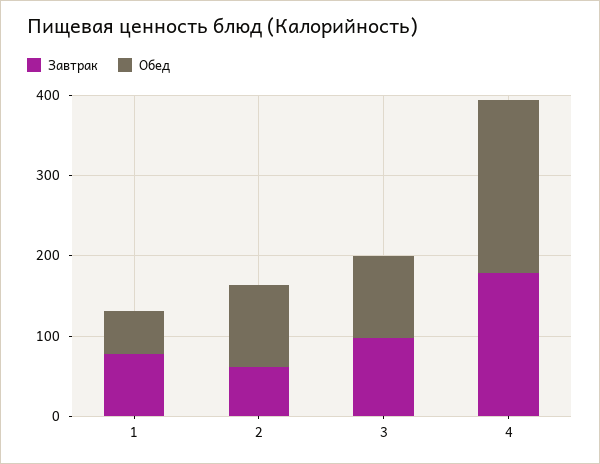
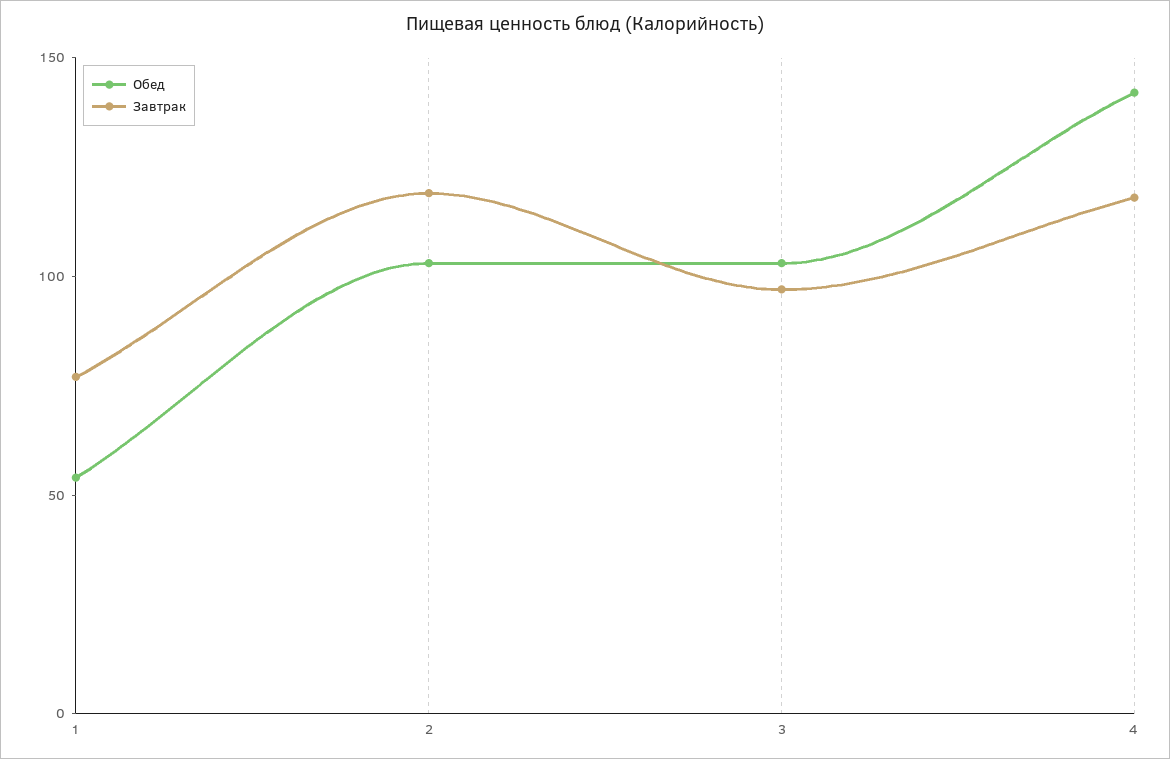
Завтрак, 2: 60 -> 120
Завтрак, 4: 180 -> 120
Обед, 4: 220 -> 140

